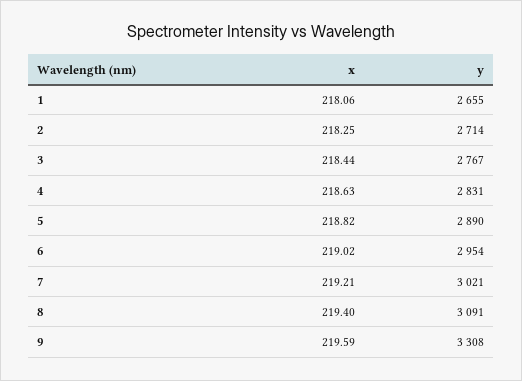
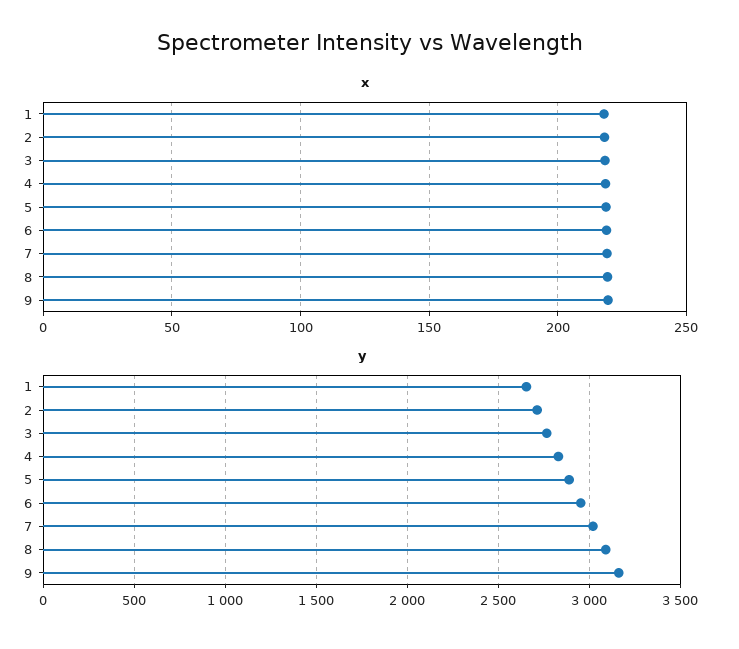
y, 9: 3308 -> 3150

